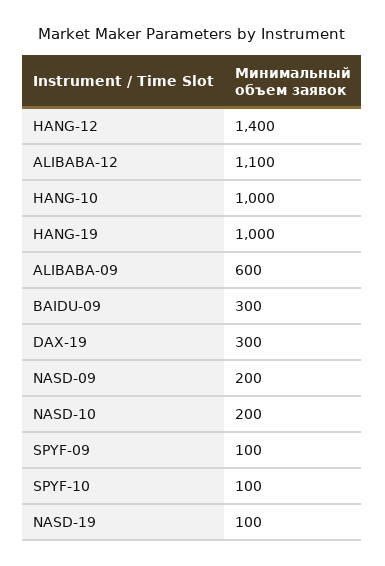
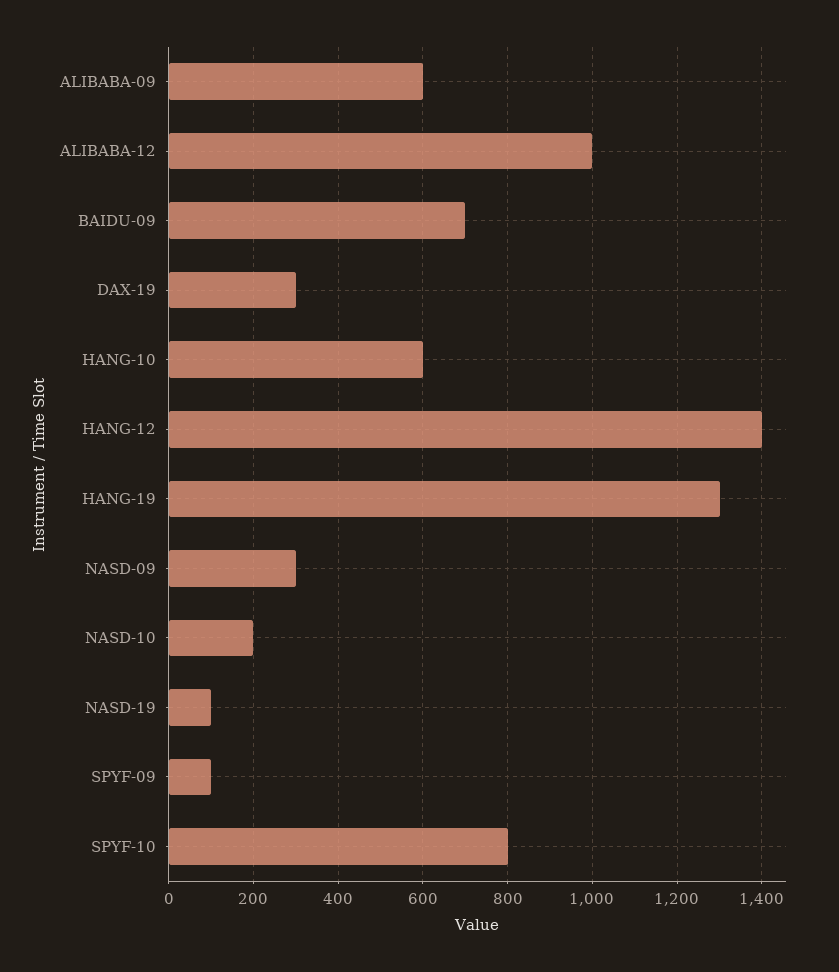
ALIBABA-12: 1100 -> 1000
HANG-10: 1000 -> 600
HANG-19: 1000 -> 1300
BAIDU-09: 300 -> 700
NASD-09: 200 -> 300
SPYF-10: 100 -> 800

